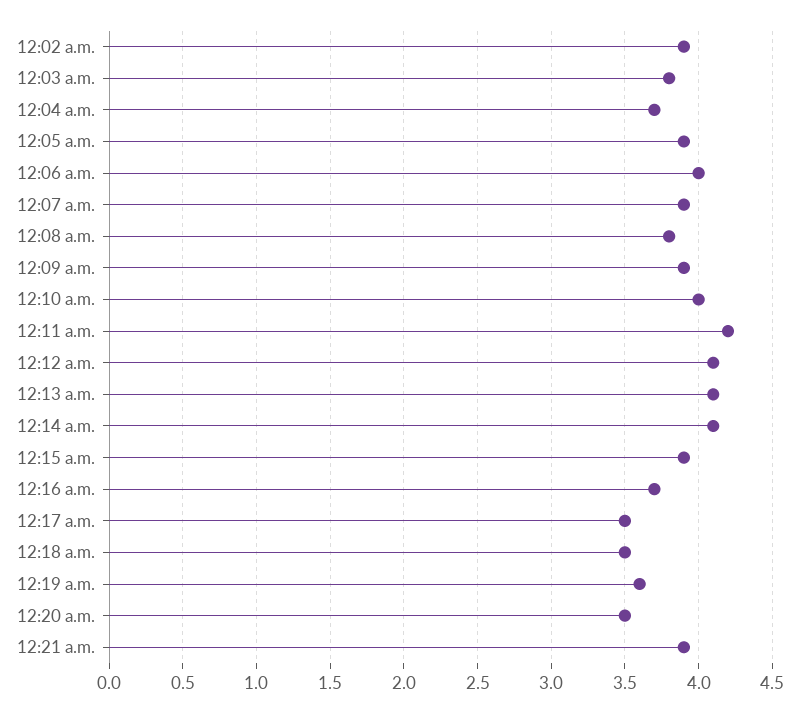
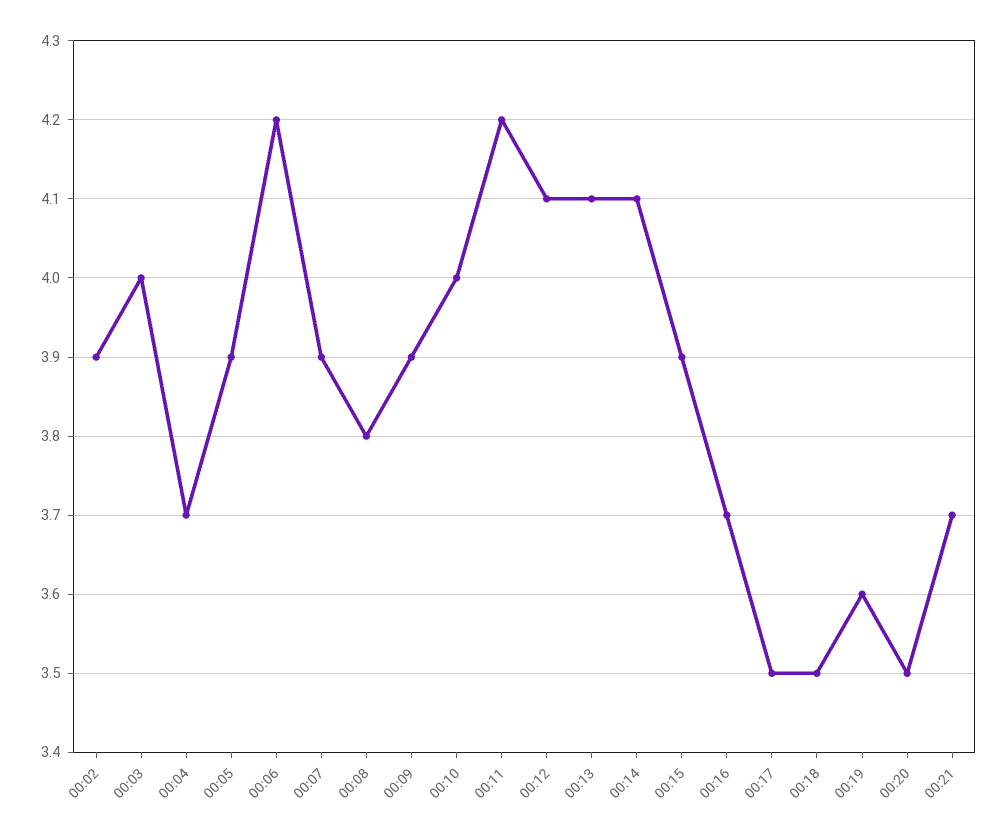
12:03 a.m.: 3.8 -> 4
12:06 a.m.: 4 -> 4.2
12:21 a.m.: 3.9 -> 3.7

